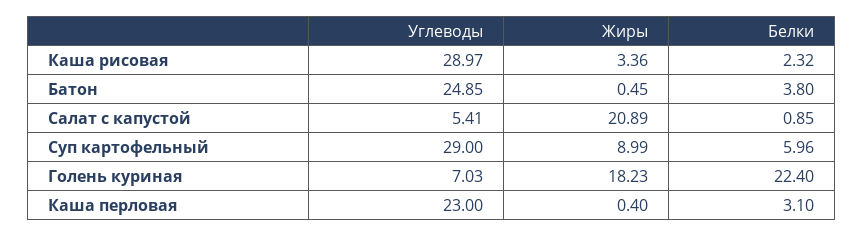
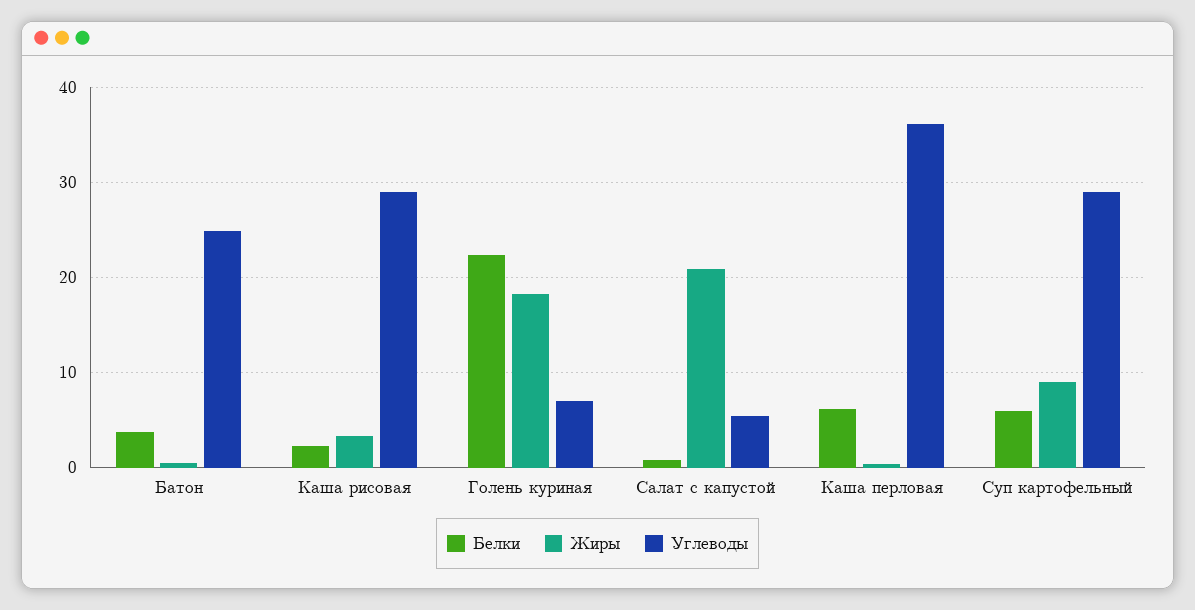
Углеводы, Каша перловая: 23 -> 36
Белки, Каша перловая: 3.1 -> 6

